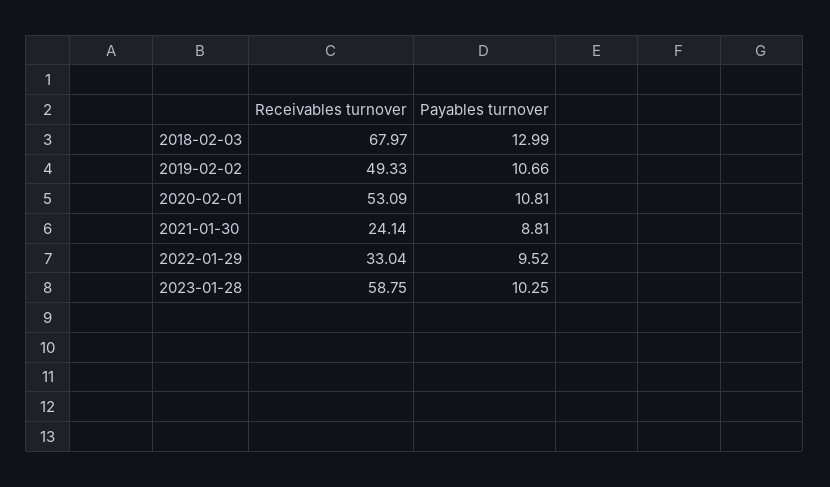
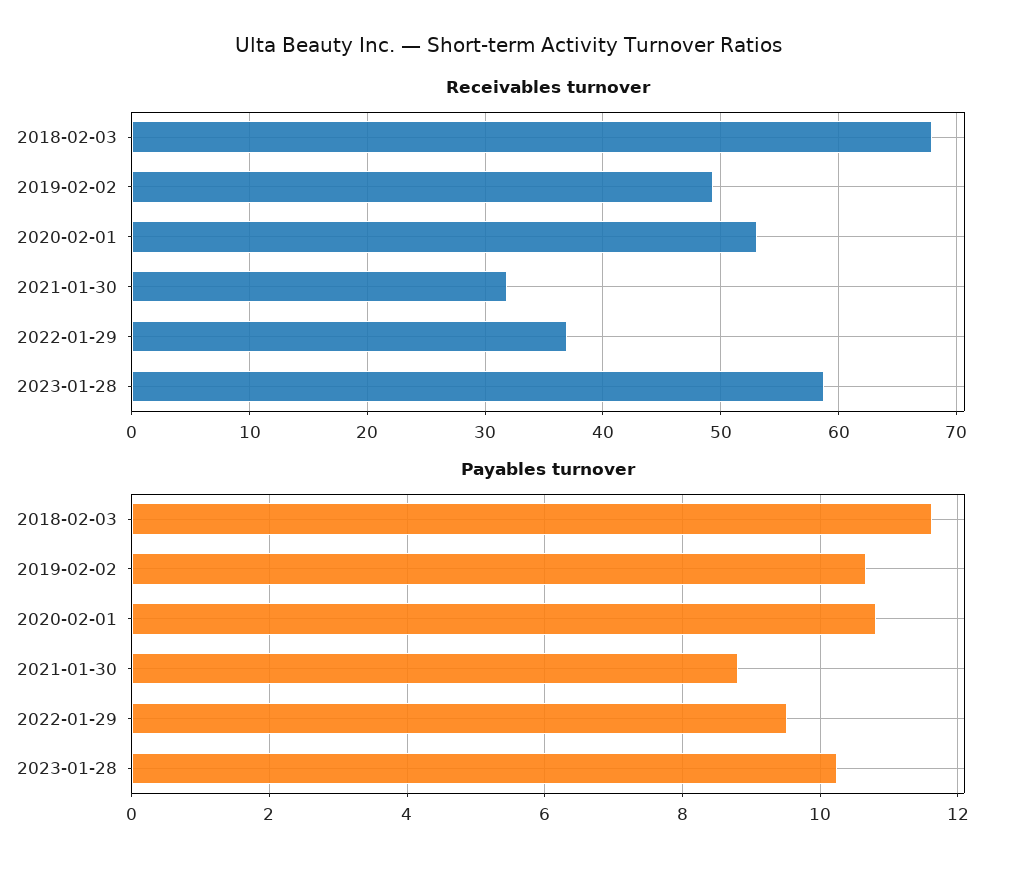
Payables turnover, 2018-02-03: 12.99 -> 11.6
Receivables turnover, 2021-01-30: 24.14 -> 32
Receivables turnover, 2022-01-29: 33.04 -> 37

